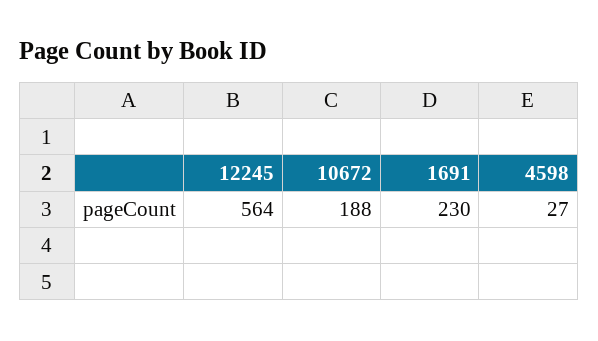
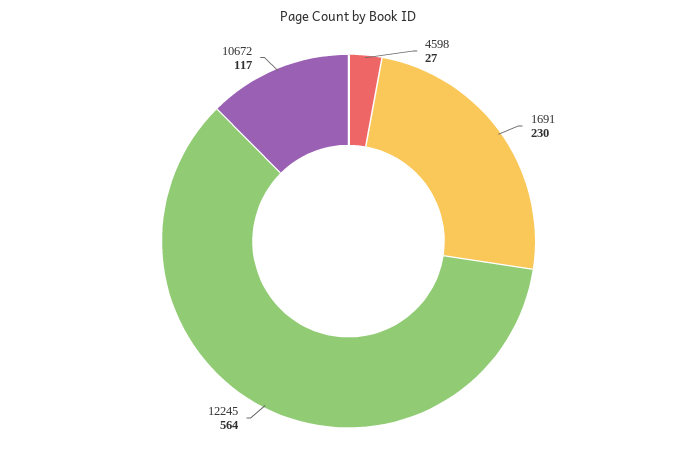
10672: 188 -> 117

